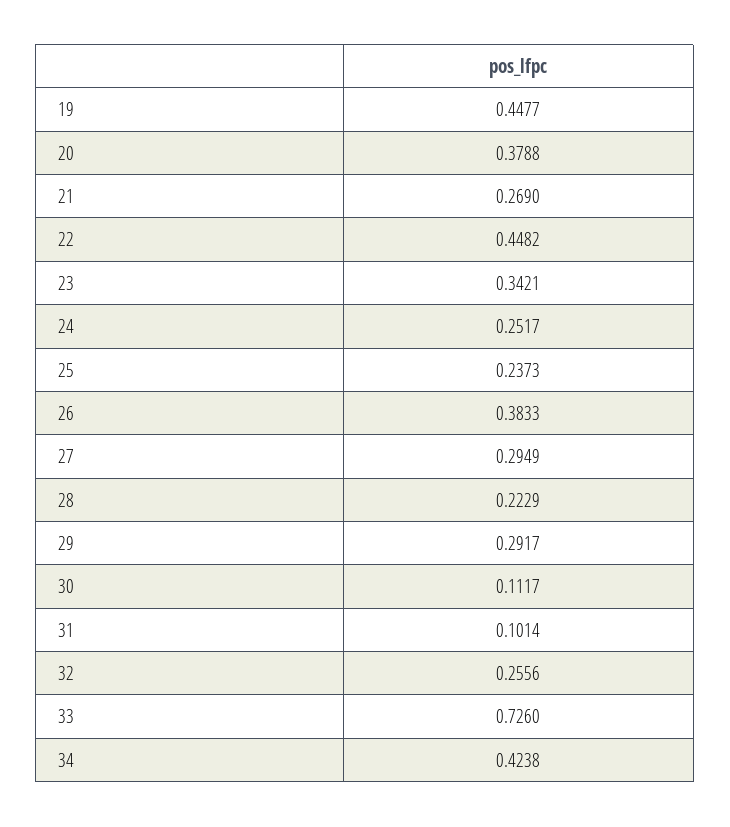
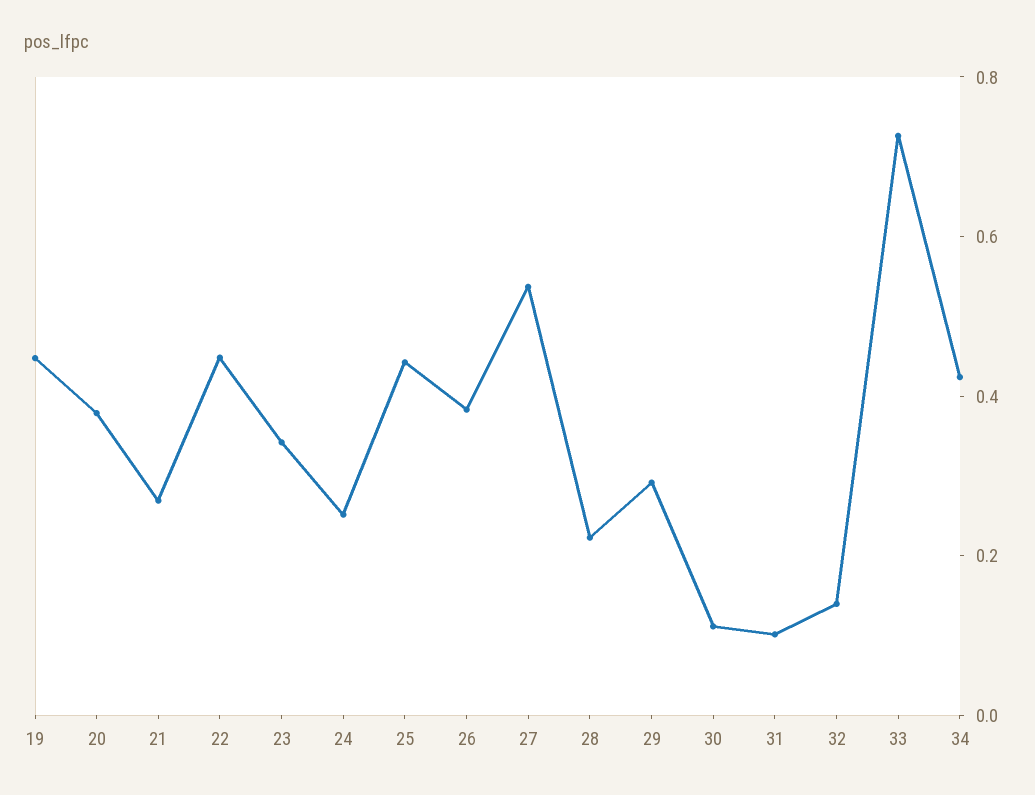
25: 0.2373 -> 0.45
27: 0.2949 -> 0.55
32: 0.2556 -> 0.15

